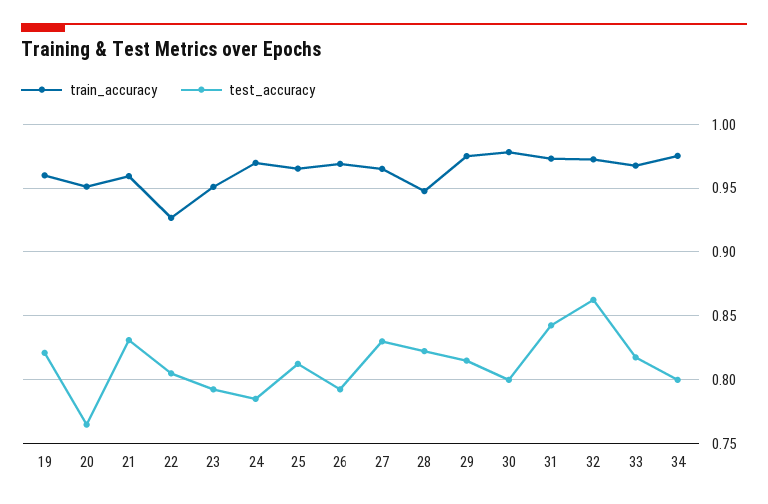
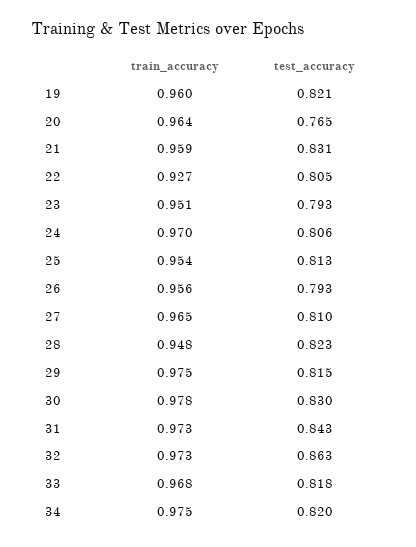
train_accuracy, 20: 0.95 -> 0.964
test_accuracy, 24: 0.785 -> 0.806
train_accuracy, 25: 0.965 -> 0.954
train_accuracy, 26: 0.97 -> 0.956
test_accuracy, 27: 0.83 -> 0.81
test_accuracy, 30: 0.8 -> 0.83
test_accuracy, 34: 0.8 -> 0.82

